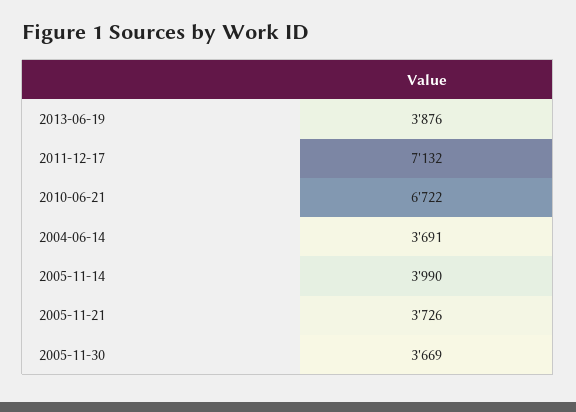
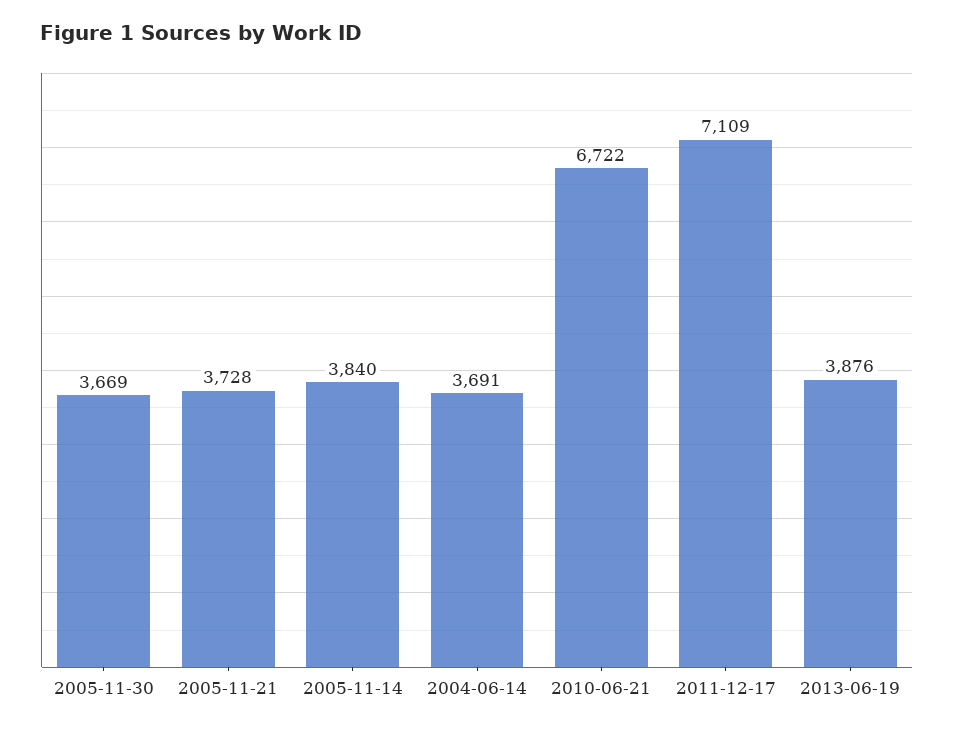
2011-12-17: 7132 -> 7109
2005-11-14: 3990 -> 3840
2005-11-21: 3726 -> 3728

